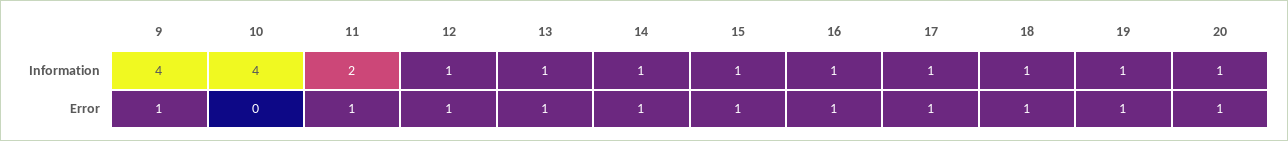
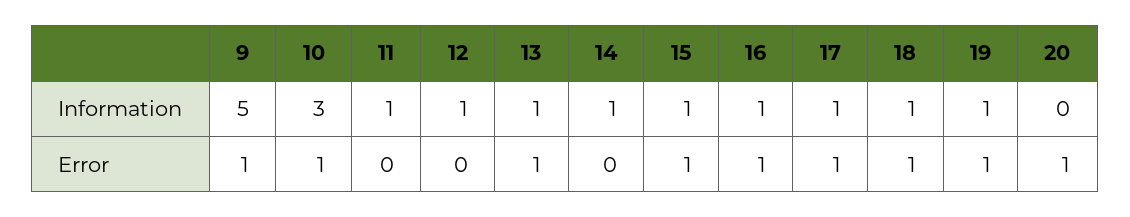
9, Information: 4 -> 5
10, Information: 4 -> 3
11, Information: 2 -> 1
20, Information: 1 -> 0
10, Error: 0 -> 1
11, Error: 1 -> 0
12, Error: 1 -> 0
14, Error: 1 -> 0

